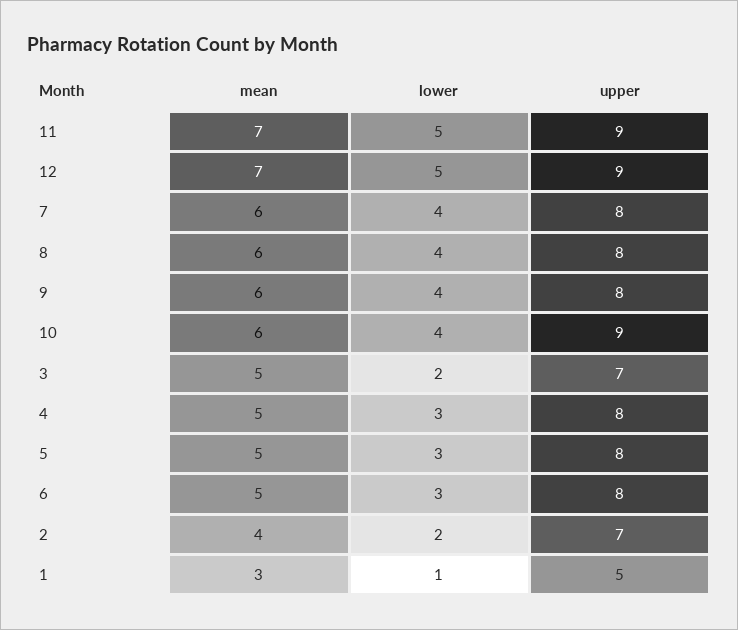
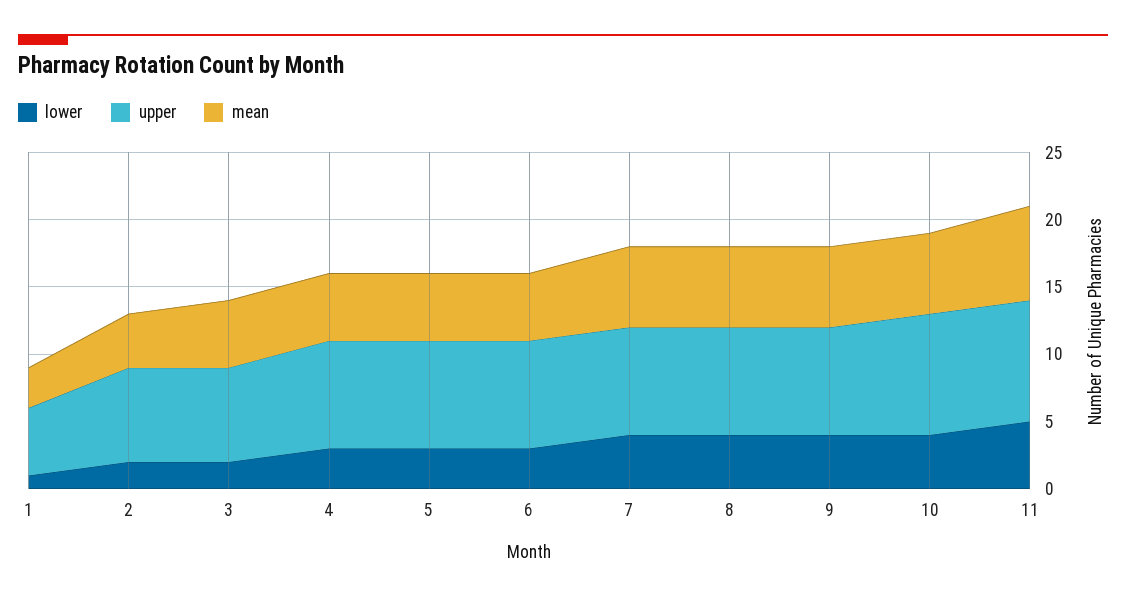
mean, 12: 7 -> none
lower, 12: 5 -> none
upper, 12: 9 -> none

